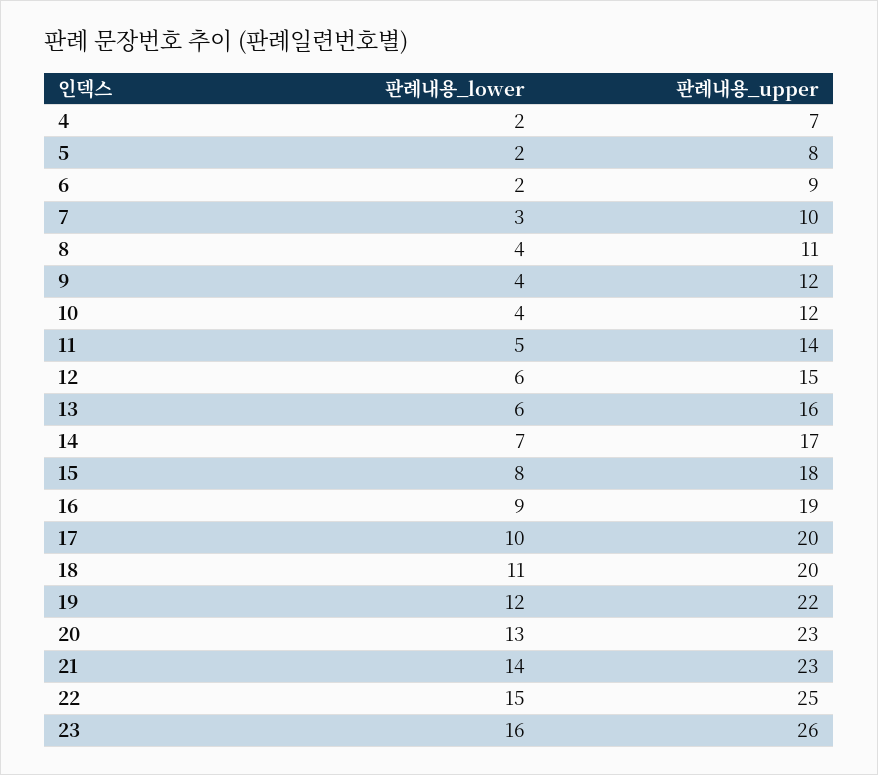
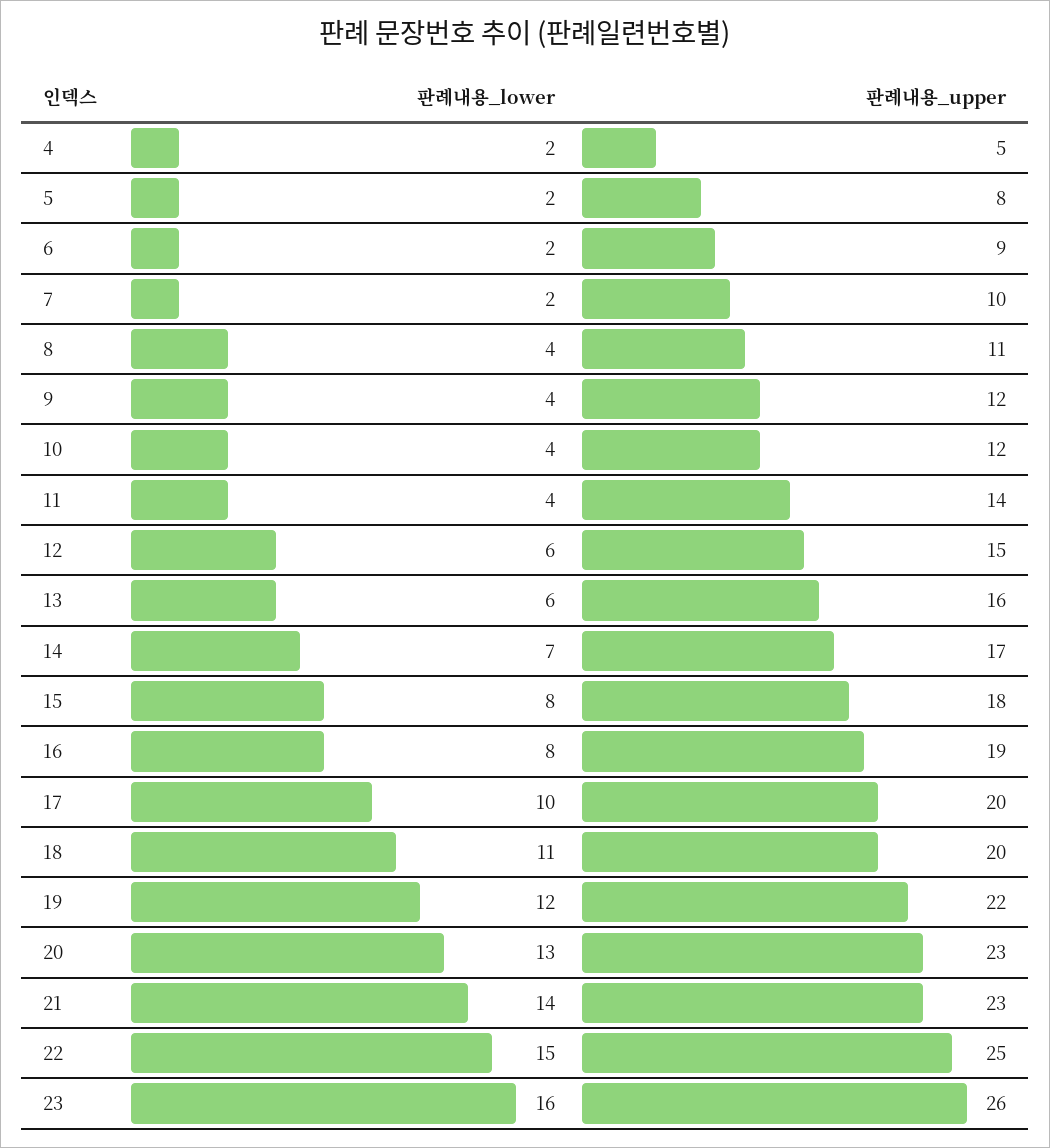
판례내용_upper, 4: 7 -> 5
판례내용_lower, 7: 3 -> 2
판례내용_lower, 11: 5 -> 4
판례내용_lower, 16: 9 -> 8

